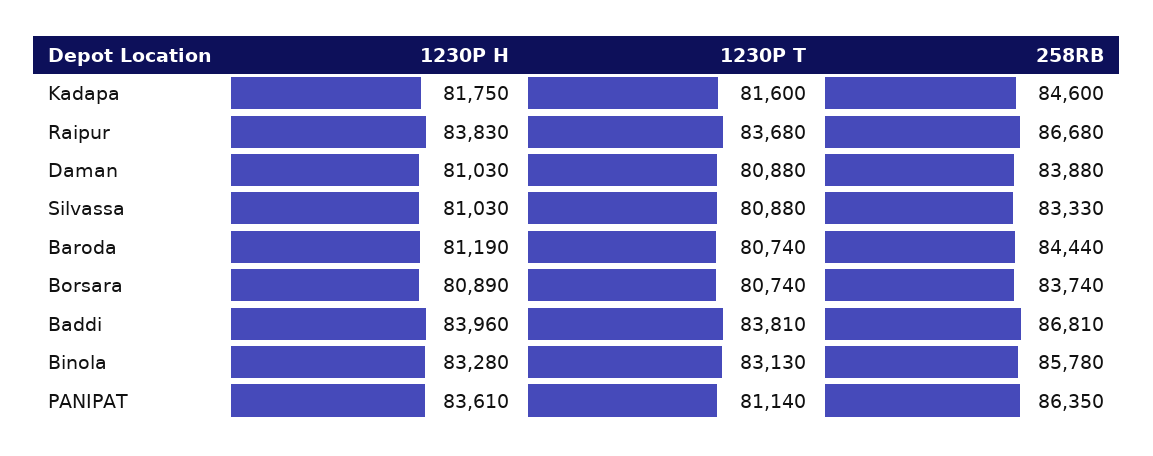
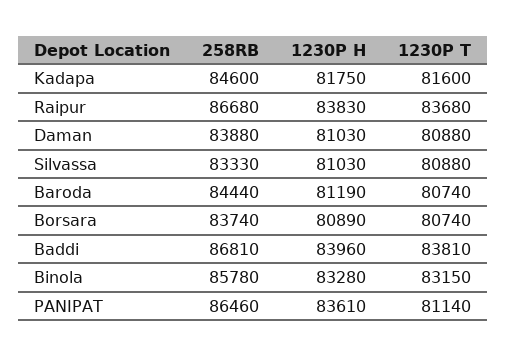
1230P T, Binola: 83130 -> 83150
258RB, PANIPAT: 86350 -> 86460

